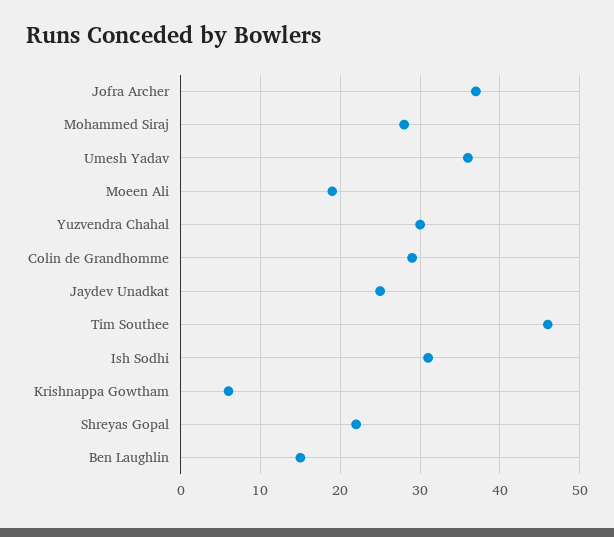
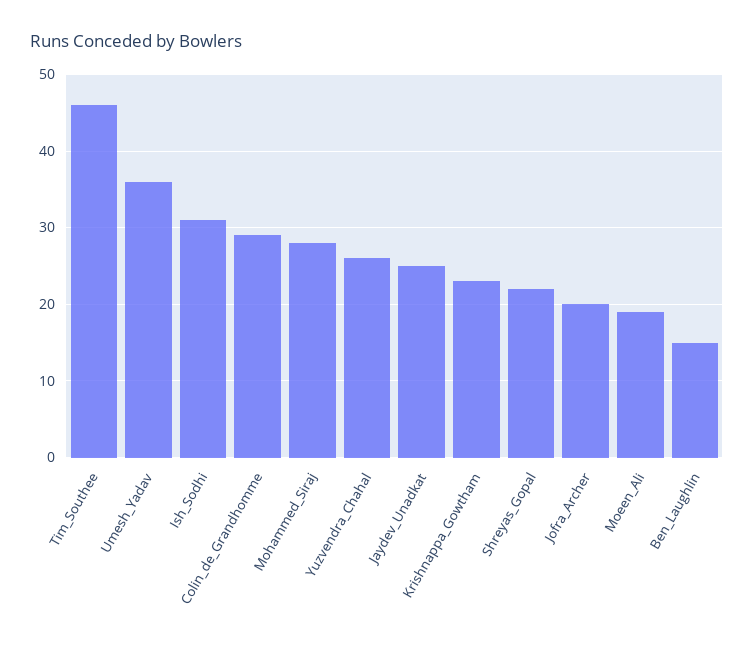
Jofra Archer: 37 -> 20
Yuzvendra Chahal: 30 -> 26
Krishnappa Gowtham: 6 -> 23

